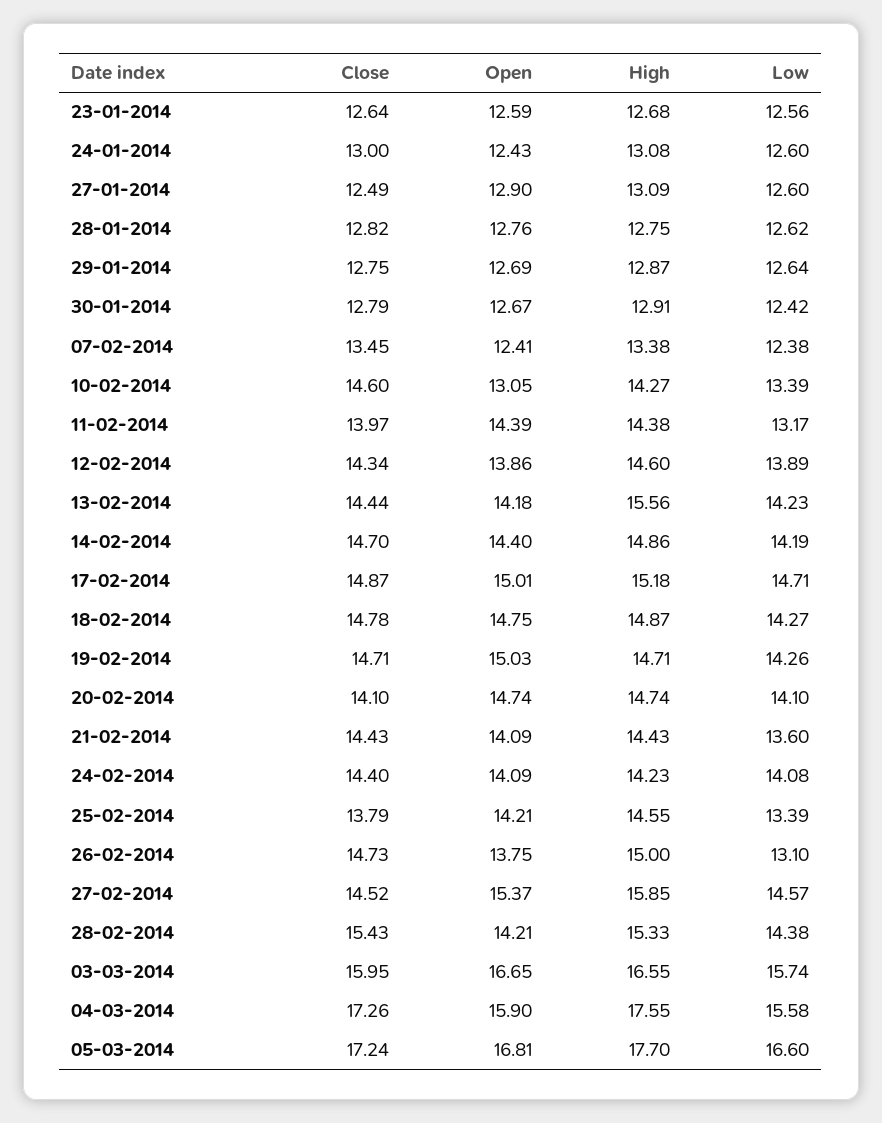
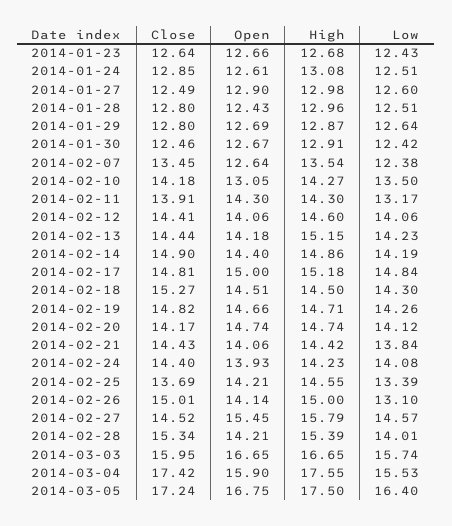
Open, 23-01-2014: 12.59 -> 12.66
Low, 23-01-2014: 12.56 -> 12.43
Close, 24-01-2014: 13 -> 12.85
Open, 24-01-2014: 12.43 -> 12.61
Low, 24-01-2014: 12.6 -> 12.51
High, 27-01-2014: 13.09 -> 12.98
Close, 28-01-2014: 12.82 -> 12.8
Open, 28-01-2014: 12.76 -> 12.43
High, 28-01-2014: 12.75 -> 12.96
Low, 28-01-2014: 12.62 -> 12.51
Close, 29-01-2014: 12.75 -> 12.8
Close, 30-01-2014: 12.79 -> 12.46
Open, 07-02-2014: 12.41 -> 12.64
High, 07-02-2014: 13.38 -> 13.54
Close, 10-02-2014: 14.6 -> 14.18
Low, 10-02-2014: 13.39 -> 13.5
Close, 11-02-2014: 13.97 -> 13.91
Open, 11-02-2014: 14.39 -> 14.3
High, 11-02-2014: 14.38 -> 14.3
Close, 12-02-2014: 14.34 -> 14.41
Open, 12-02-2014: 13.86 -> 14.06
Low, 12-02-2014: 13.89 -> 14.06
High, 13-02-2014: 15.56 -> 15.15
Close, 14-02-2014: 14.7 -> 14.9
Close, 17-02-2014: 14.87 -> 14.81
Open, 17-02-2014: 15.01 -> 15
Low, 17-02-2014: 14.71 -> 14.84
Close, 18-02-2014: 14.78 -> 15.27
Open, 18-02-2014: 14.75 -> 14.51
High, 18-02-2014: 14.87 -> 14.5
Low, 18-02-2014: 14.27 -> 14.3
Close, 19-02-2014: 14.71 -> 14.82
Open, 19-02-2014: 15.03 -> 14.66
Close, 20-02-2014: 14.1 -> 14.17
Low, 20-02-2014: 14.1 -> 14.12
Open, 21-02-2014: 14.09 -> 14.06
High, 21-02-2014: 14.43 -> 14.42
Low, 21-02-2014: 13.6 -> 13.84
Open, 24-02-2014: 14.09 -> 13.93
Close, 25-02-2014: 13.79 -> 13.69
Close, 26-02-2014: 14.73 -> 15.01
Open, 26-02-2014: 13.75 -> 14.14
Open, 27-02-2014: 15.37 -> 15.45
High, 27-02-2014: 15.85 -> 15.79
Close, 28-02-2014: 15.43 -> 15.34
High, 28-02-2014: 15.33 -> 15.39
Low, 28-02-2014: 14.38 -> 14.01
High, 03-03-2014: 16.55 -> 16.65
Close, 04-03-2014: 17.26 -> 17.42
Low, 04-03-2014: 15.58 -> 15.53
Open, 05-03-2014: 16.81 -> 16.75
High, 05-03-2014: 17.7 -> 17.5
Low, 05-03-2014: 16.6 -> 16.4

